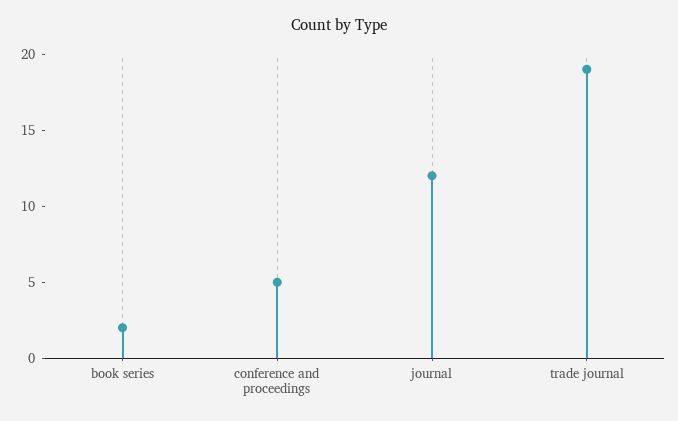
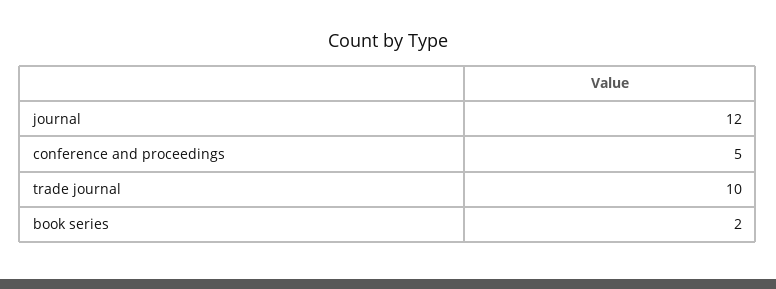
trade journal: 19 -> 10

